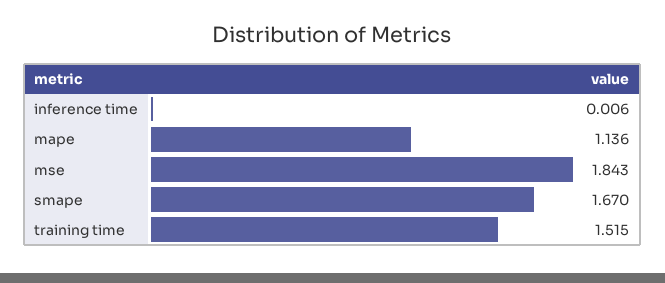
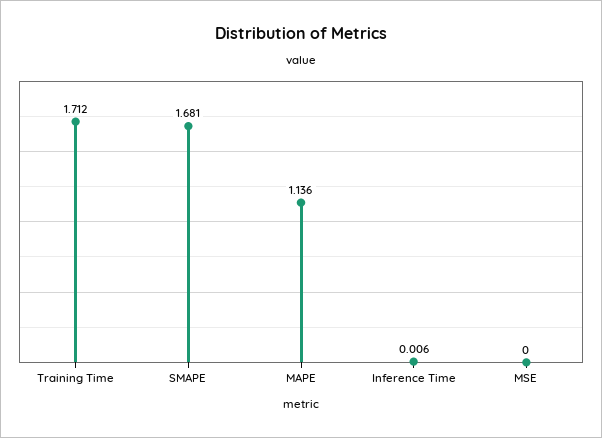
mse: 1.843 -> 0
smape: 1.67 -> 1.681
training time: 1.515 -> 1.712

